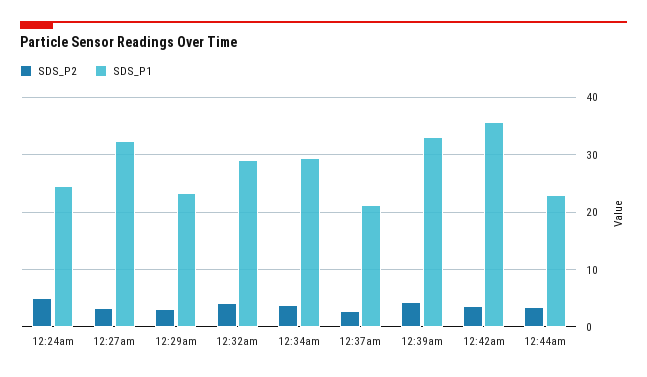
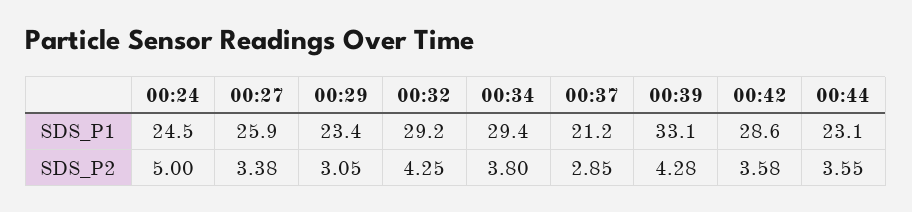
SDS_P1, 12:27am: 32 -> 25.9
SDS_P1, 12:42am: 36 -> 28.6

